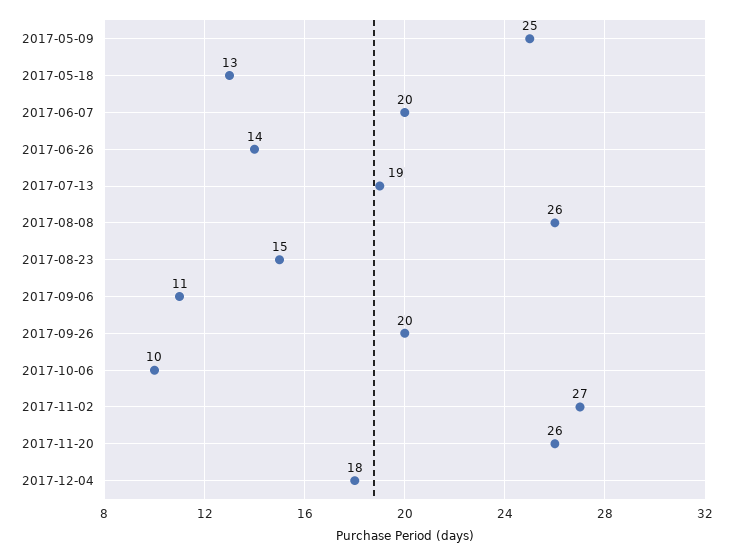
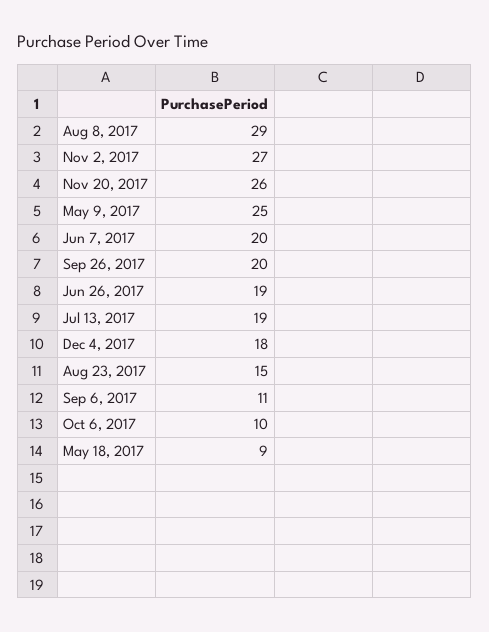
2017-05-18: 13 -> 9
2017-06-26: 14 -> 19
2017-08-08: 26 -> 29

